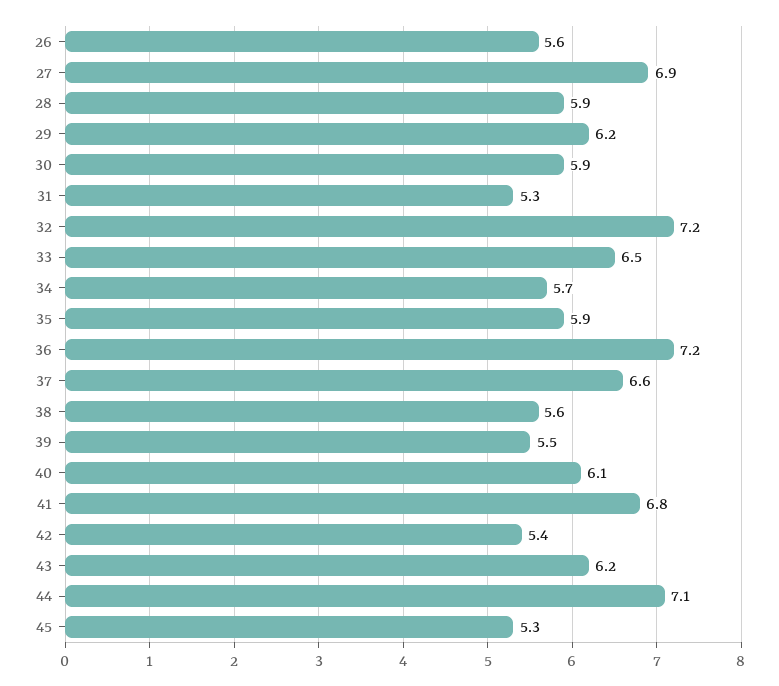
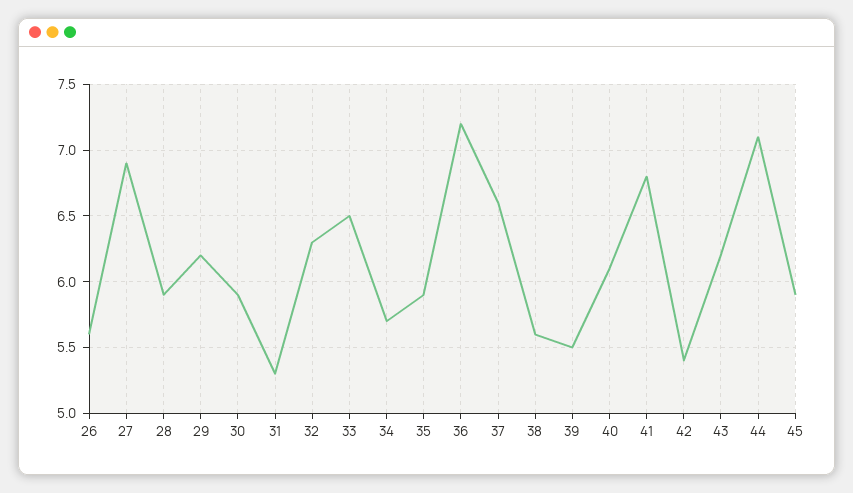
32: 7.2 -> 6.3
45: 5.3 -> 5.9

